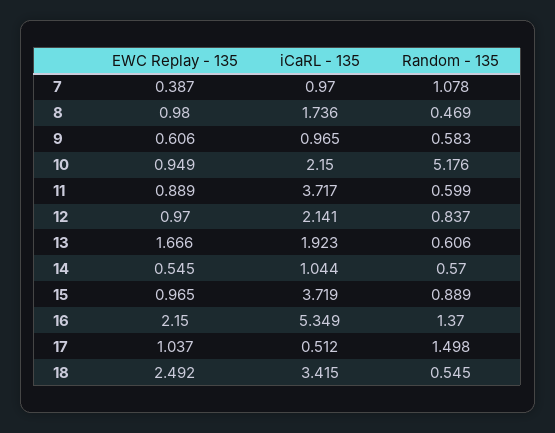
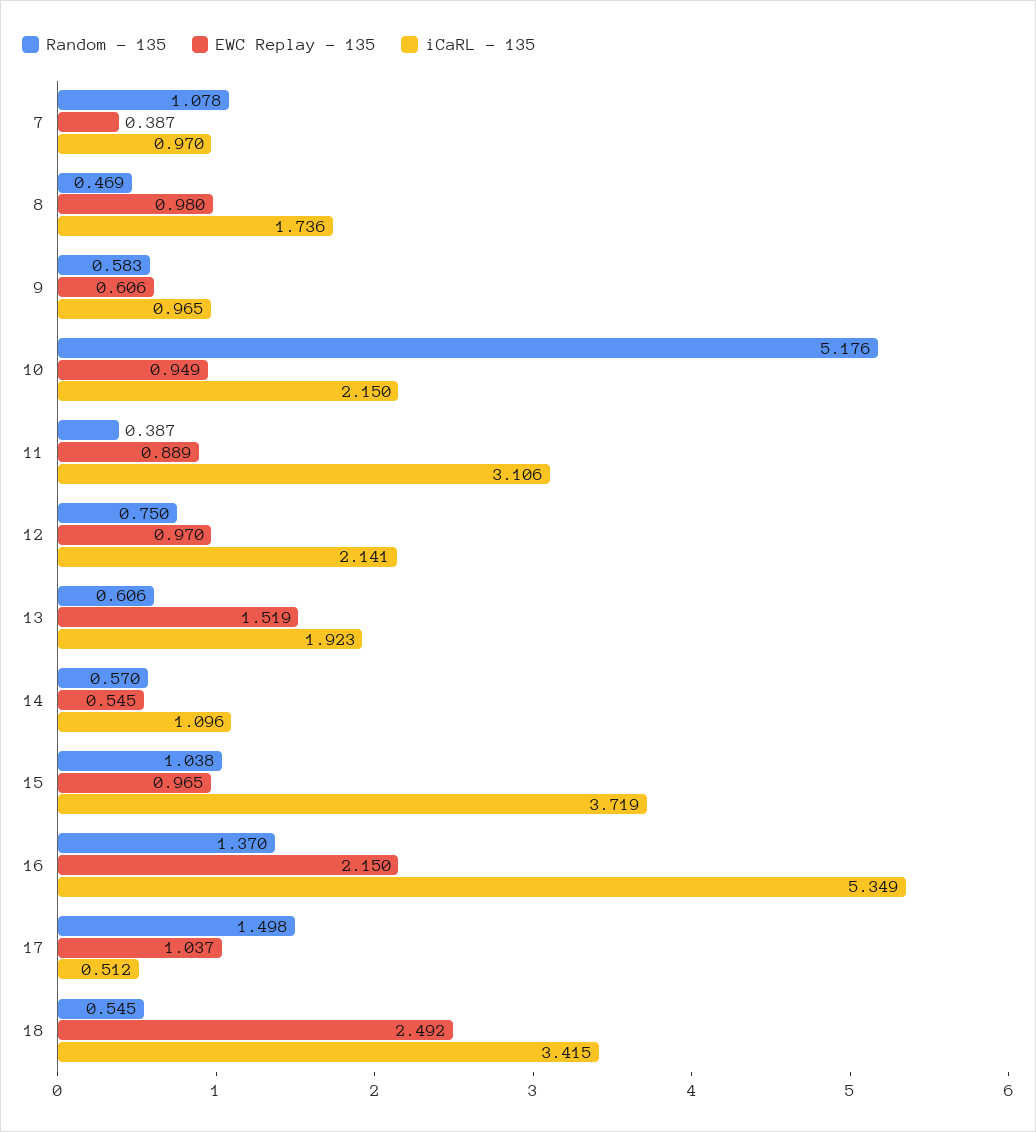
iCaRL - 135, 11: 3.717 -> 3.106
Random - 135, 11: 0.599 -> 0.387
Random - 135, 12: 0.837 -> 0.75
EWC Replay - 135, 13: 1.666 -> 1.519
iCaRL - 135, 14: 1.044 -> 1.096
Random - 135, 15: 0.889 -> 1.038

